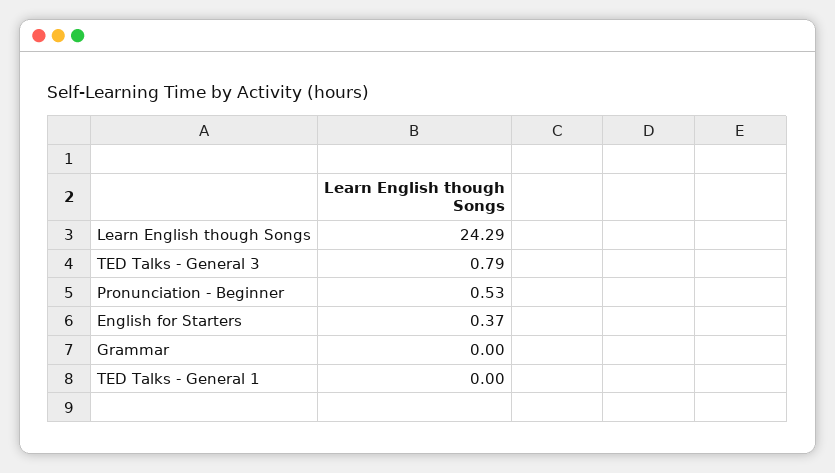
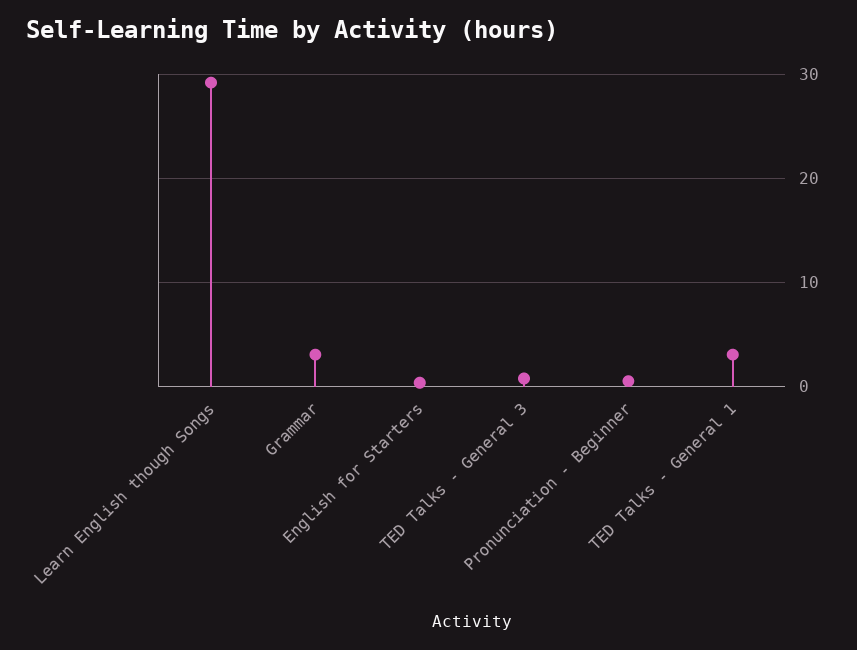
Learn English though Songs: 24.29 -> 29
Grammar: 0 -> 3
TED Talks - General 1: 0 -> 3

